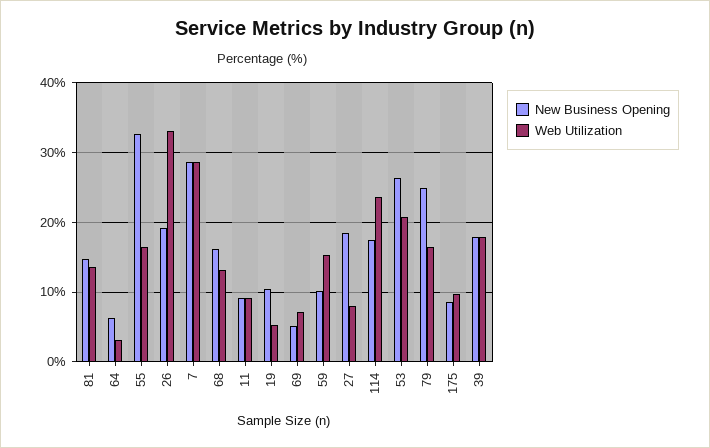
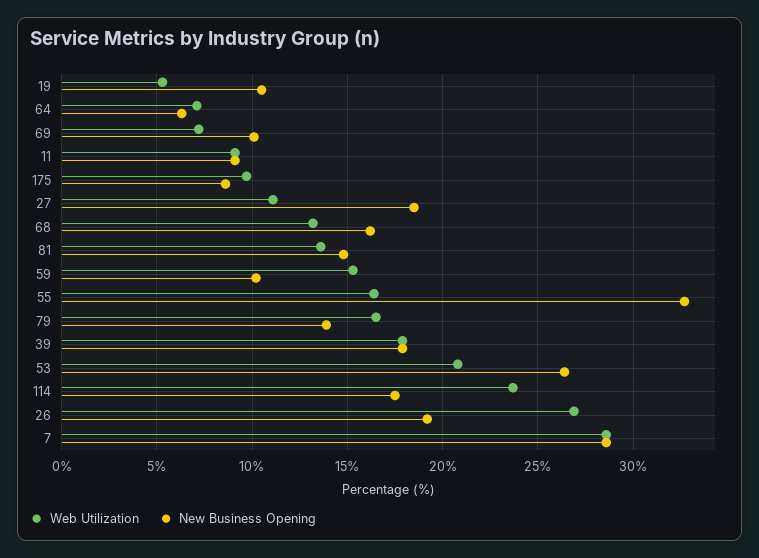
Web Utilization, 64: 3 -> 7
Web Utilization, 26: 33 -> 27
New Business Opening, 69: 5 -> 10
Web Utilization, 27: 8 -> 11
New Business Opening, 79: 25 -> 14

